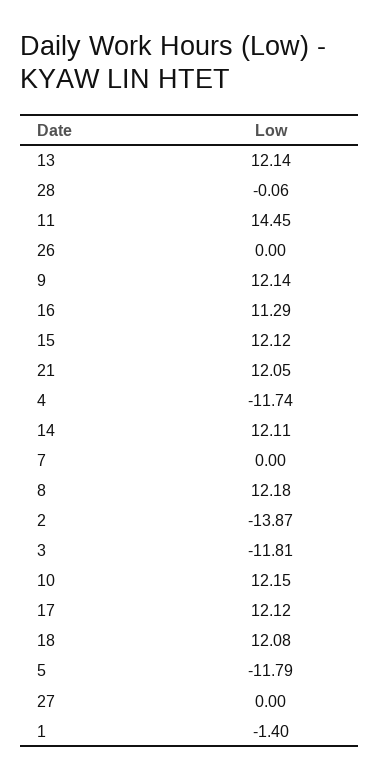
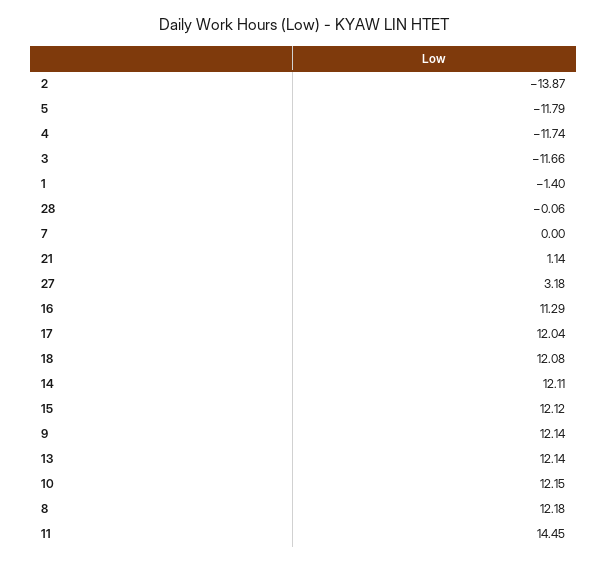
26: 0 -> none
21: 12.05 -> 1.14
3: -11.81 -> -11.66
17: 12.12 -> 12.04
27: 0 -> 3.18

